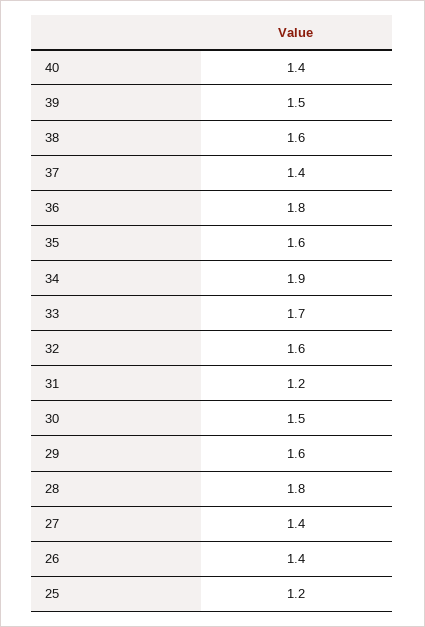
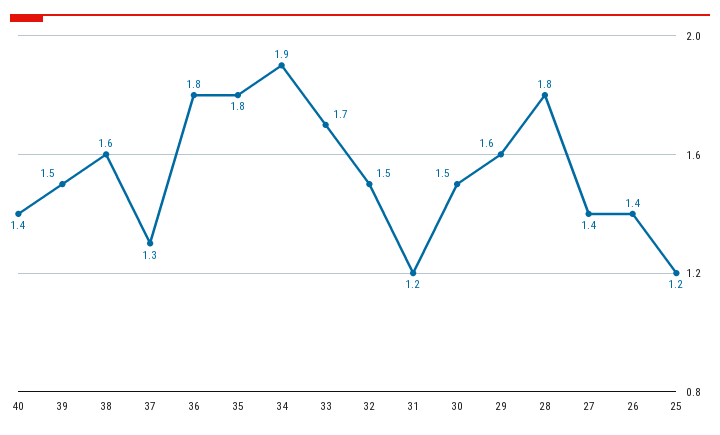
37: 1.4 -> 1.3
35: 1.6 -> 1.8
32: 1.6 -> 1.5

